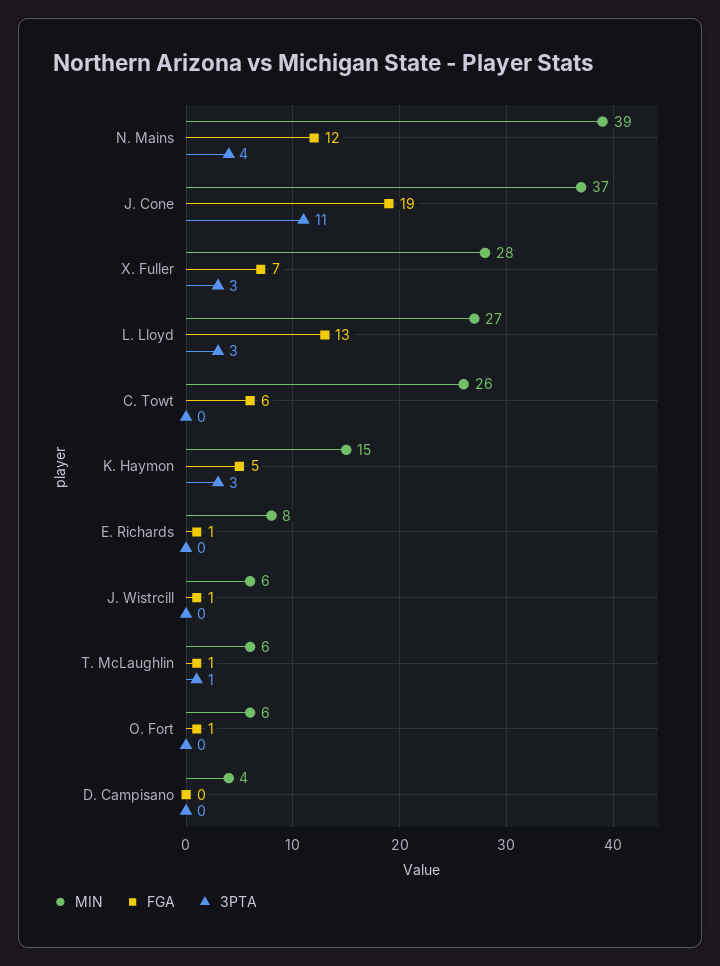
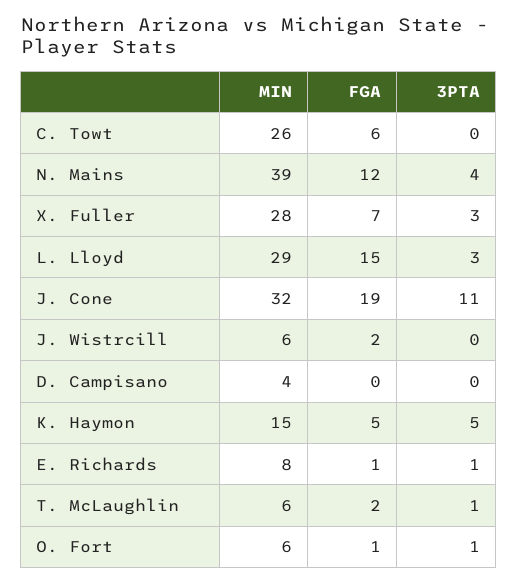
MIN, J. Cone: 37 -> 32
MIN, L. Lloyd: 27 -> 29
FGA, L. Lloyd: 13 -> 15
3PTA, K. Haymon: 3 -> 5
3PTA, E. Richards: 0 -> 1
FGA, J. Wistrcill: 1 -> 2
FGA, T. McLaughlin: 1 -> 2
3PTA, O. Fort: 0 -> 1

